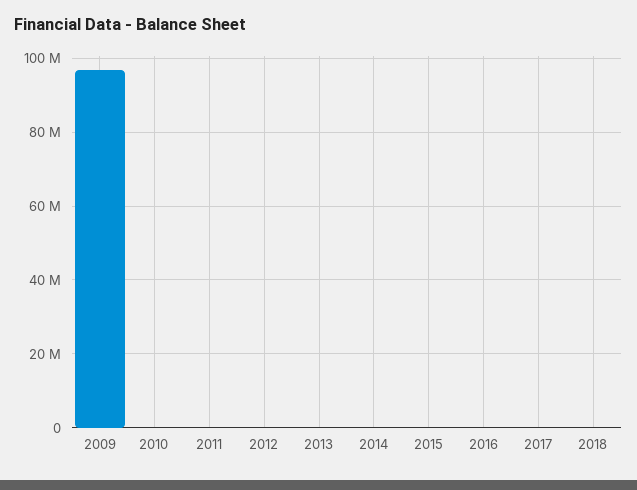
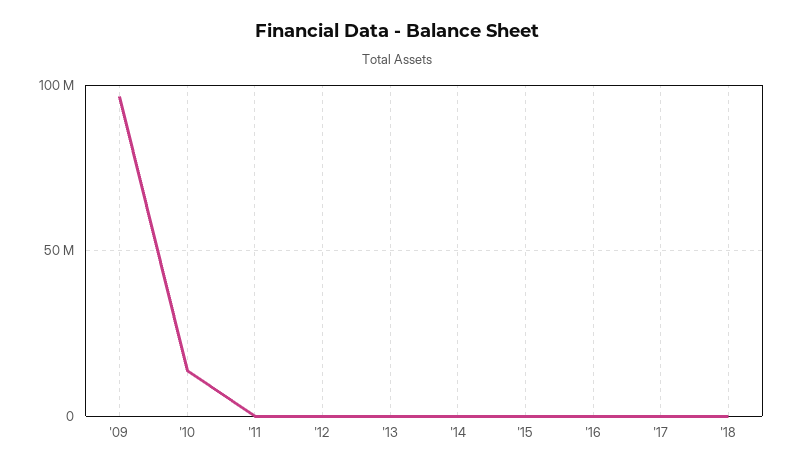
2010: 0 -> 15000000

